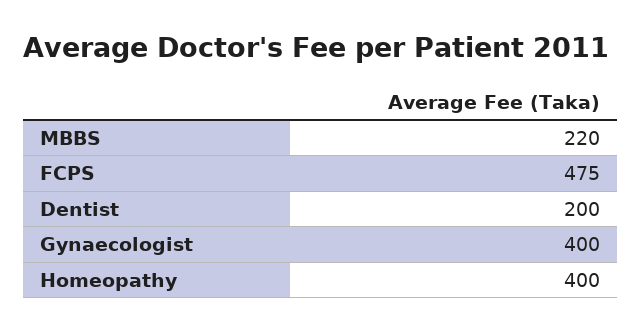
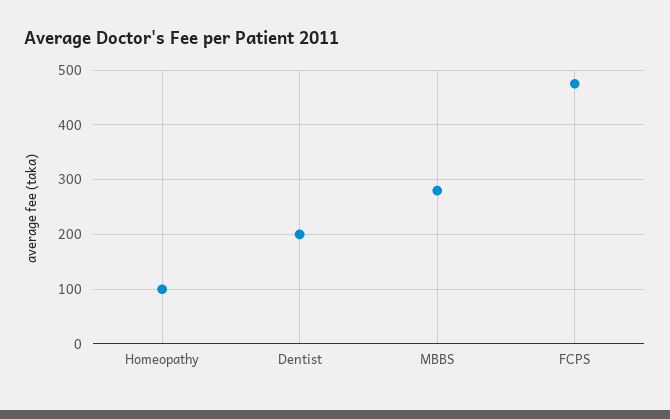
MBBS: 220 -> 280
Gynaecologist: 400 -> none
Homeopathy: 400 -> 100

